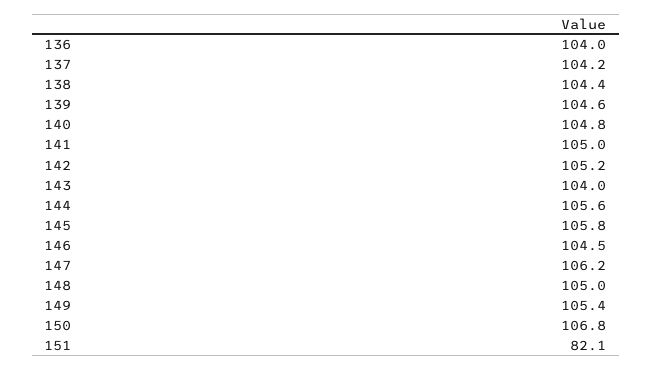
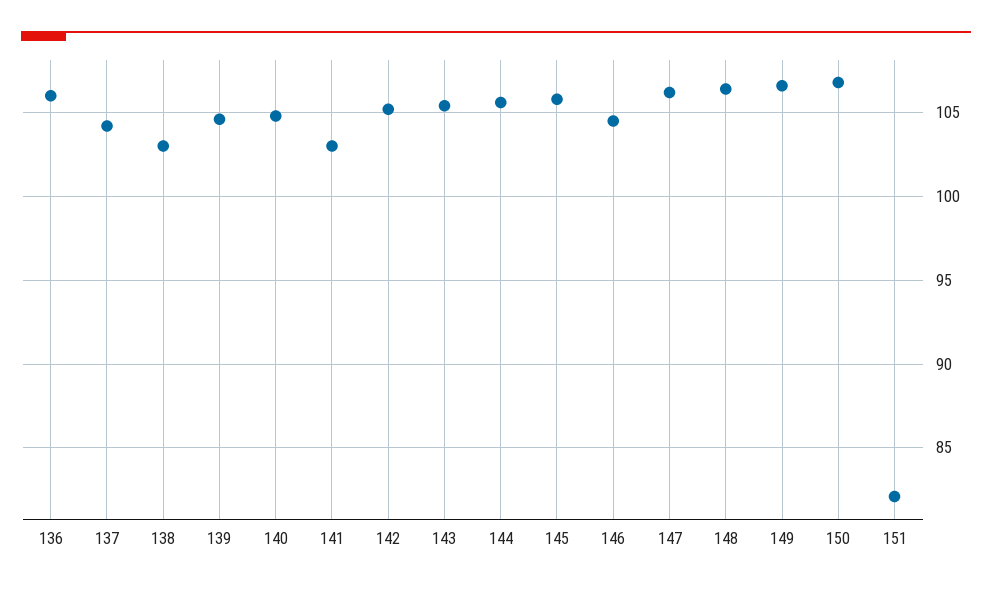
136: 104 -> 106
138: 104.4 -> 103
141: 105 -> 103
143: 104 -> 105.5
148: 105 -> 106.5
149: 105.4 -> 106.5

